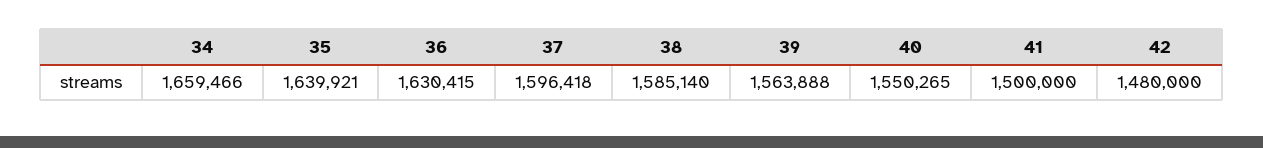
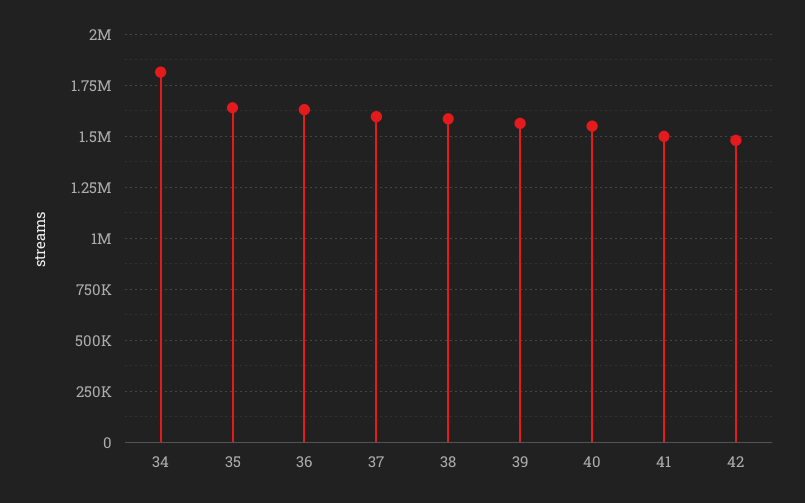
34: 1659466 -> 1800000

